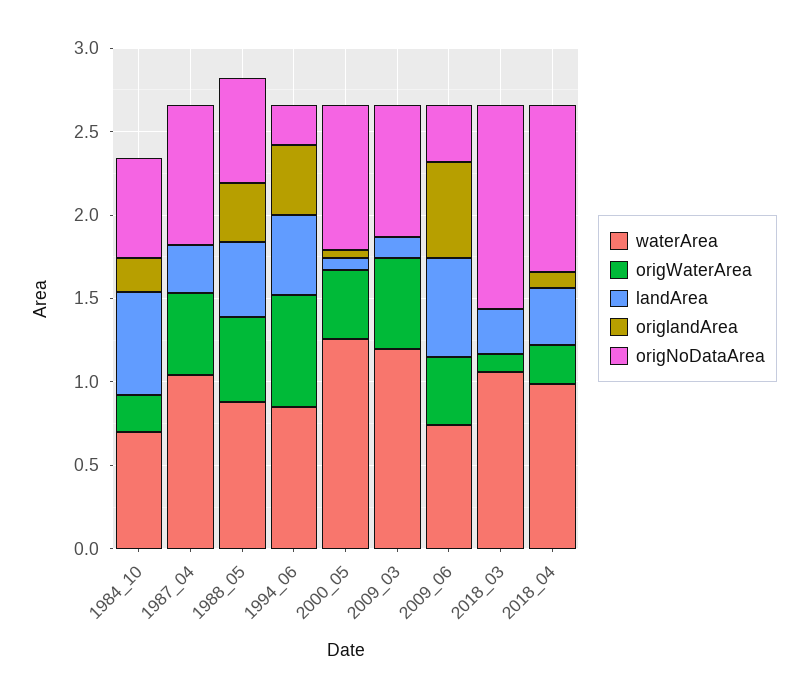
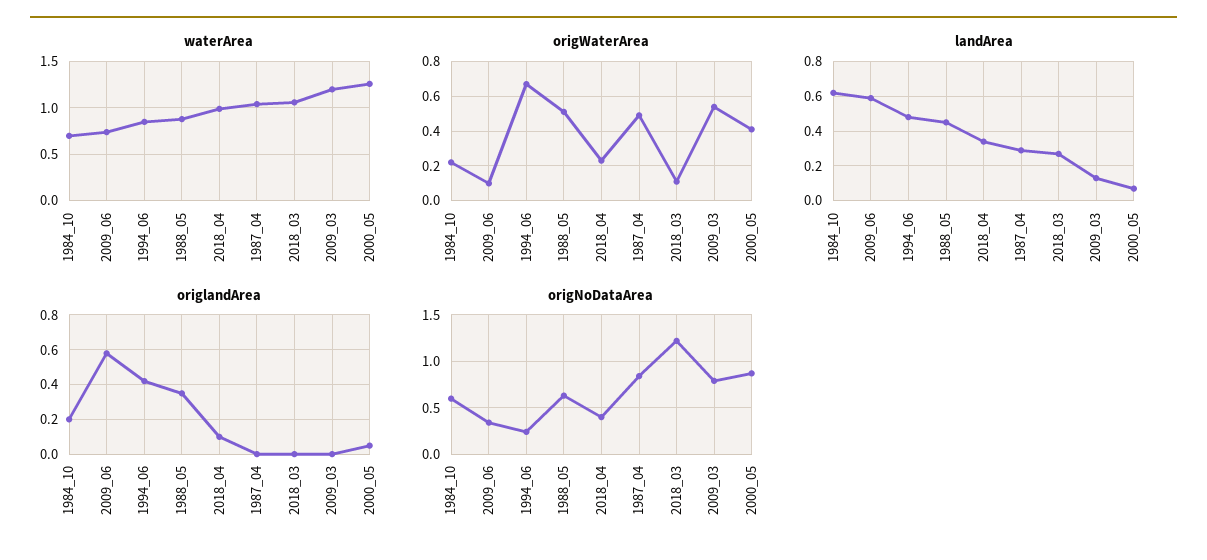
origWaterArea, 2009_06: 0.4 -> 0.1
origNoDataArea, 2018_04: 1 -> 0.4

